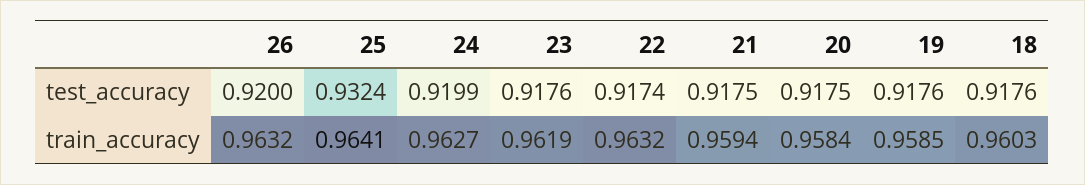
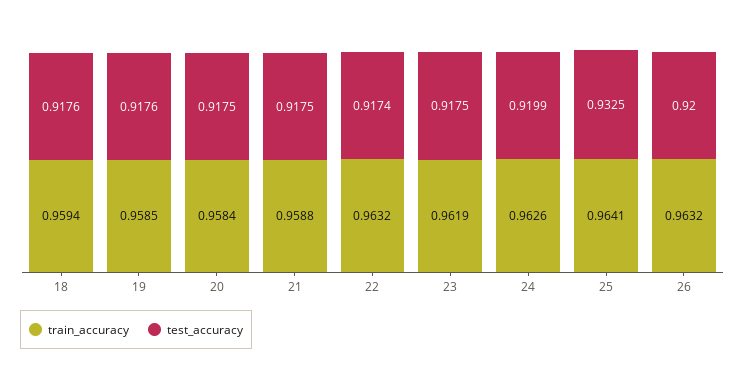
test_accuracy, 25: 0.9324 -> 0.9325
test_accuracy, 23: 0.9176 -> 0.9175
train_accuracy, 24: 0.9627 -> 0.9626
train_accuracy, 21: 0.9594 -> 0.9588
train_accuracy, 18: 0.9603 -> 0.9594

